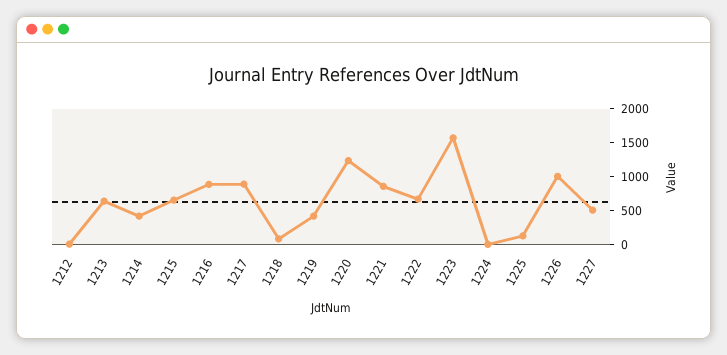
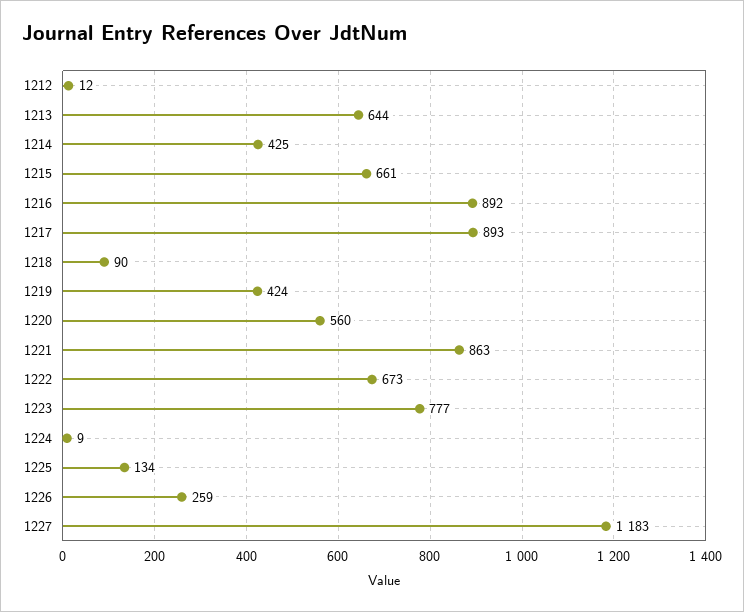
1220: 1250 -> 560
1223: 1500 -> 777
1226: 1000 -> 259
1227: 500 -> 1183

